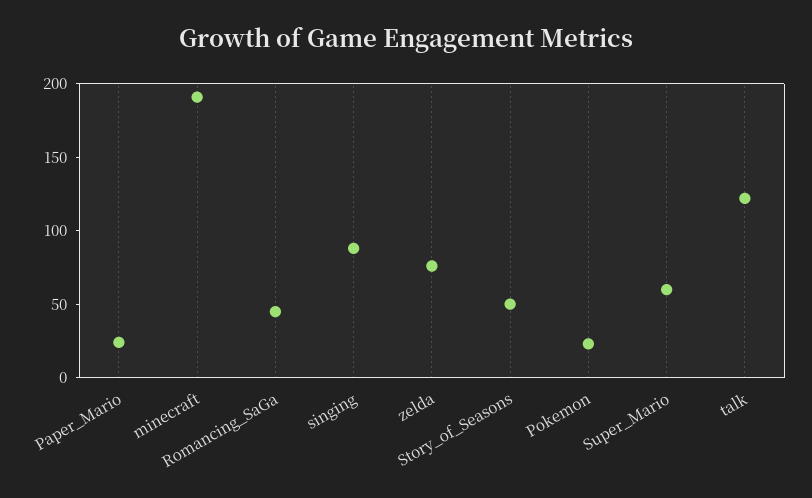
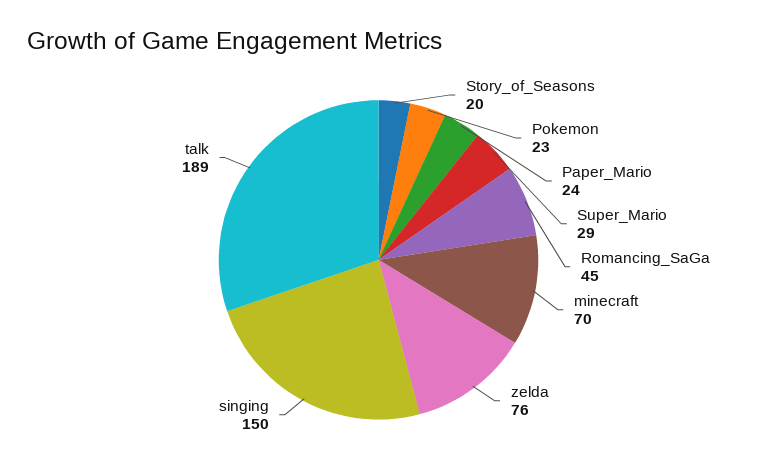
minecraft: 190 -> 70
singing: 90 -> 150
Story_of_Seasons: 50 -> 20
Super_Mario: 60 -> 29
talk: 120 -> 189

